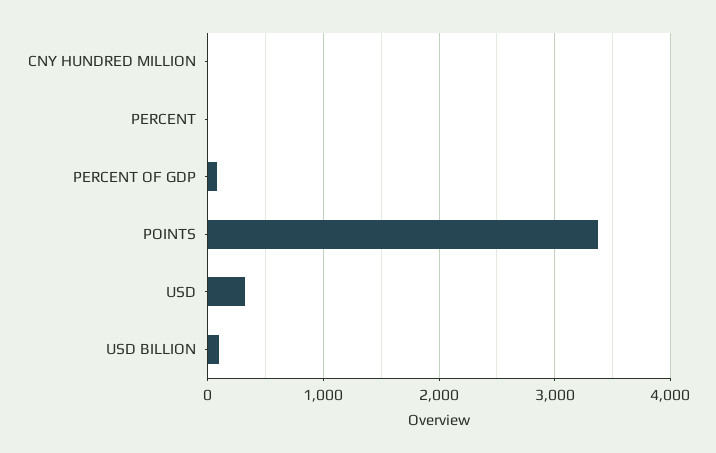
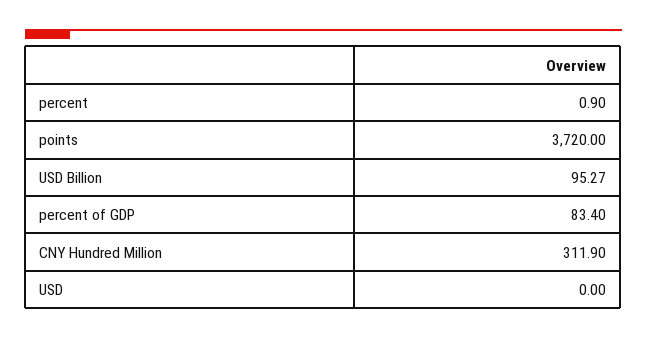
CNY HUNDRED MILLION: 0 -> 311.9
POINTS: 3400 -> 3720
USD: 300 -> 0

